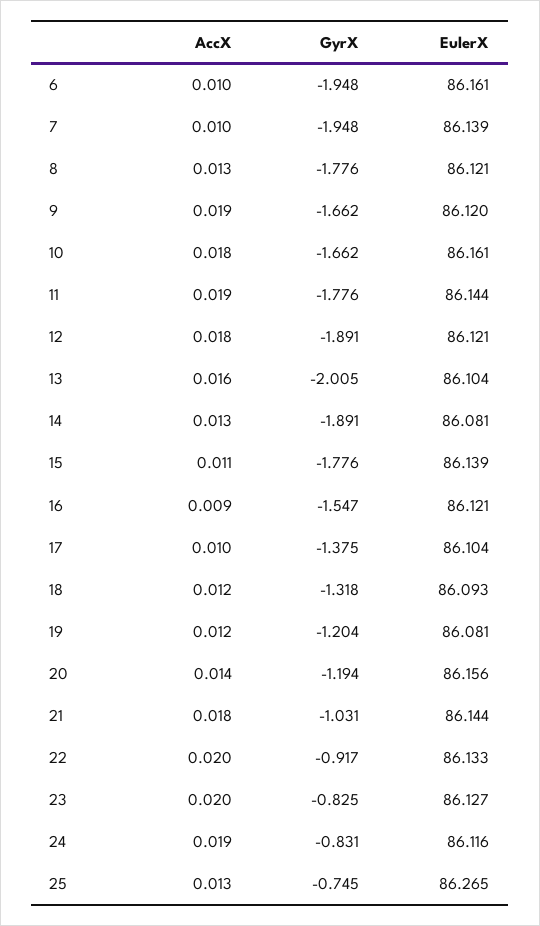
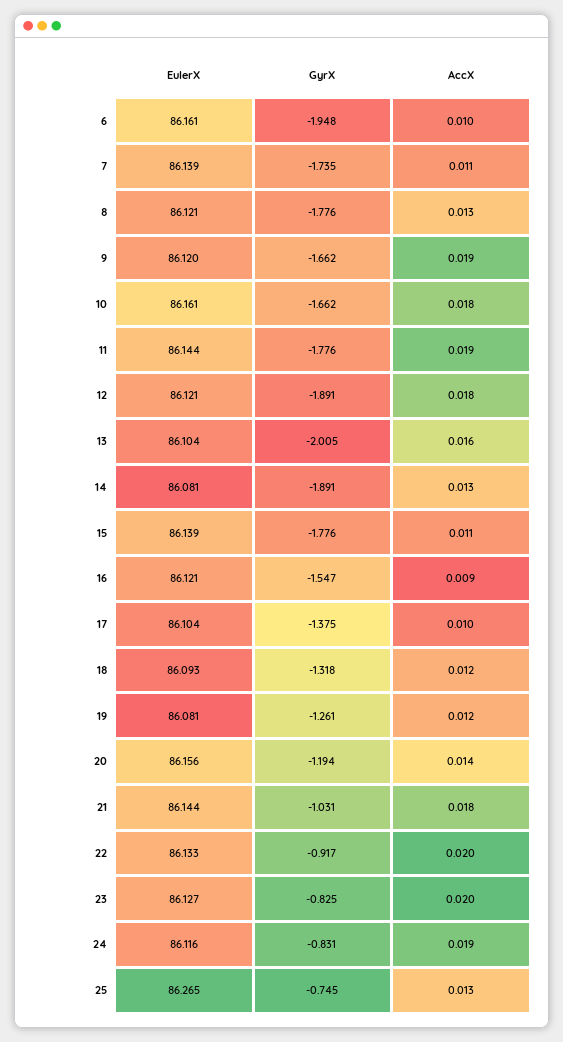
AccX, 7: 0.01 -> 0.011
GyrX, 7: -1.948 -> -1.735
GyrX, 19: -1.204 -> -1.261

